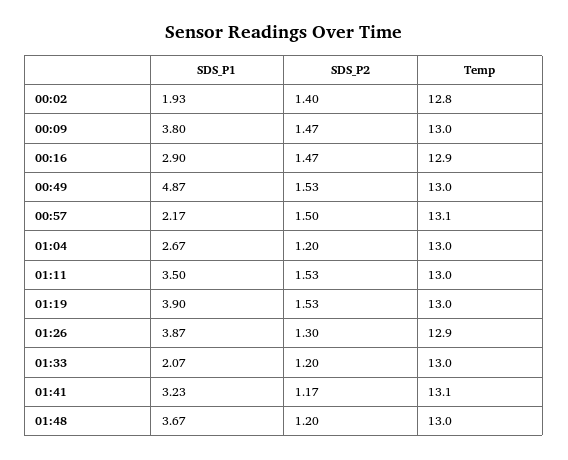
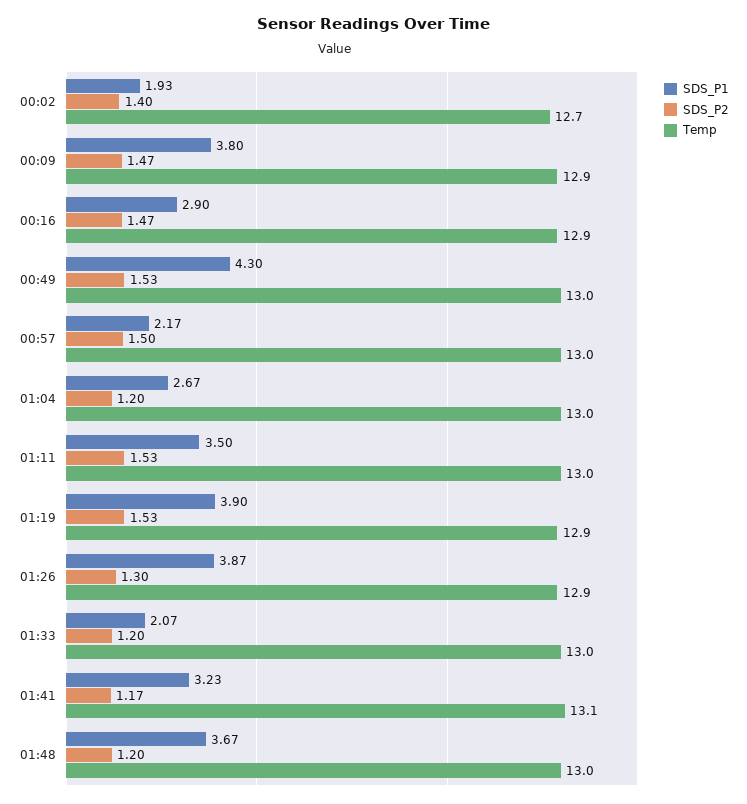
Temp, 00:02: 12.8 -> 12.7
Temp, 00:09: 13 -> 12.9
SDS_P1, 00:49: 4.87 -> 4.3
Temp, 00:57: 13.1 -> 13
Temp, 01:19: 13 -> 12.9

